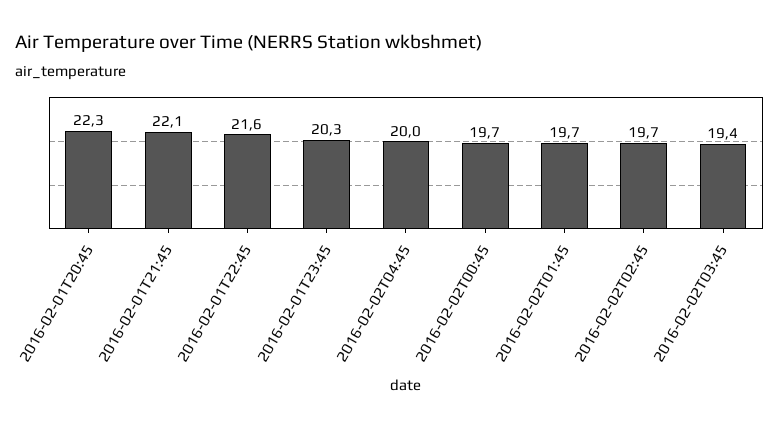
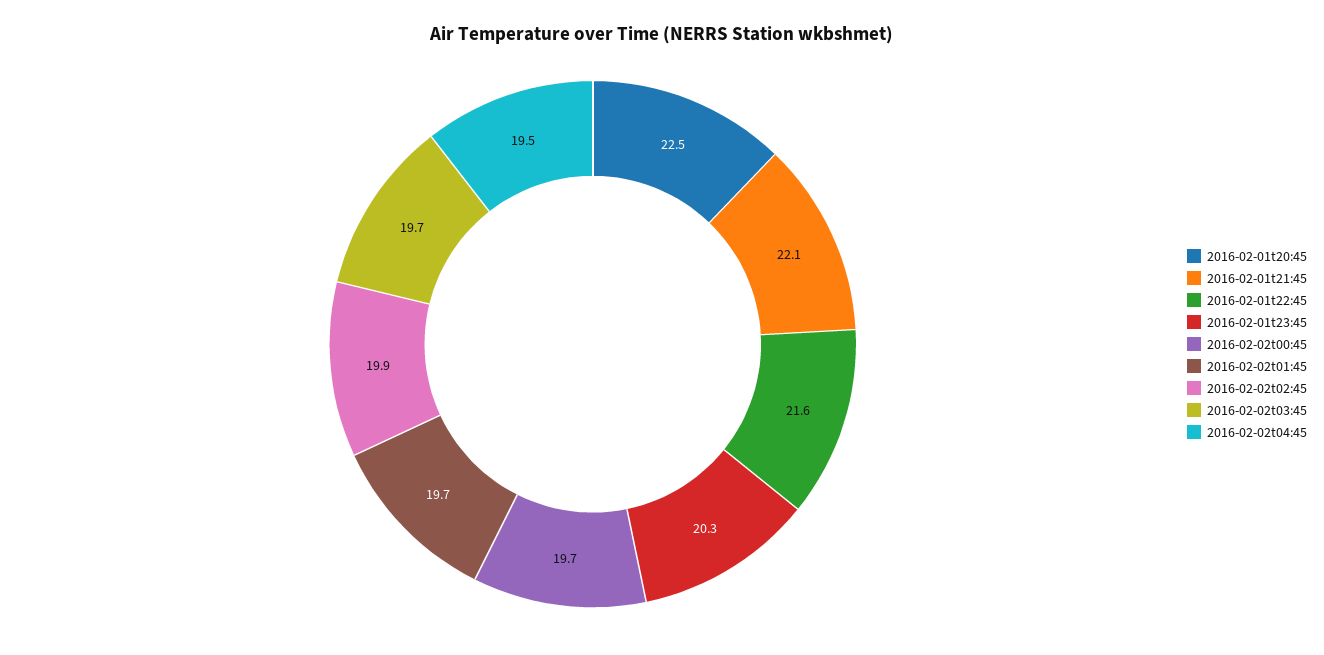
2016-02-01T20:45: 22.3 -> 22.5
2016-02-02T04:45: 20 -> 19.5
2016-02-02T02:45: 19.7 -> 19.9
2016-02-02T03:45: 19.4 -> 19.7

